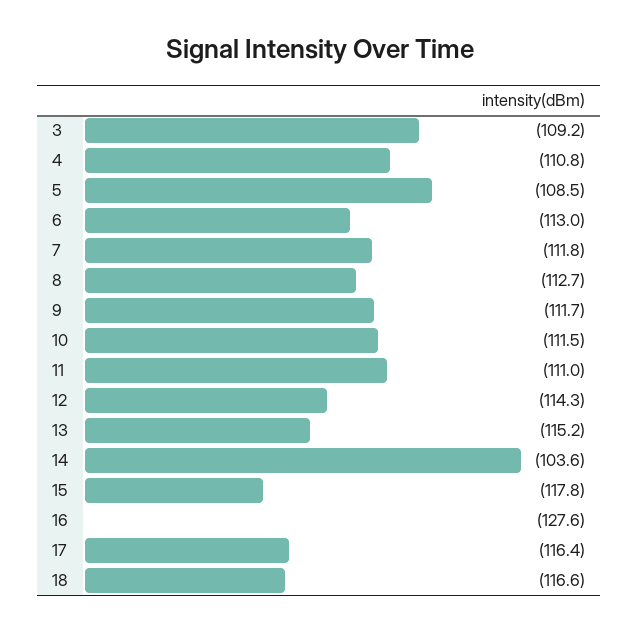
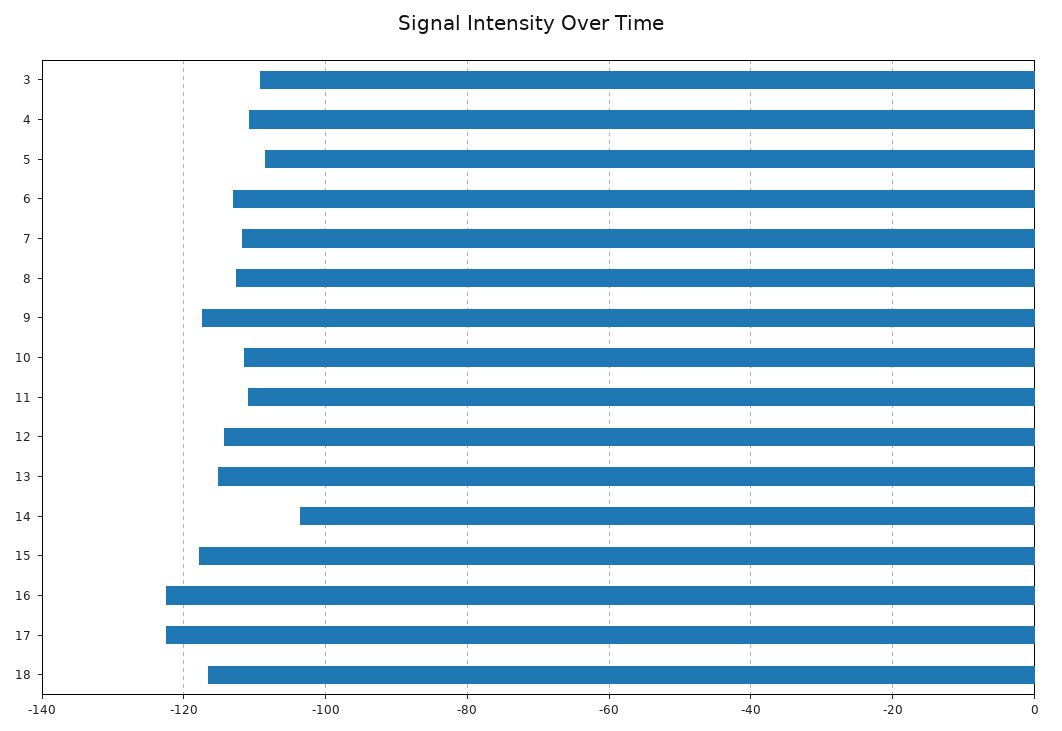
9: -111.7 -> -118
16: -127.6 -> -122
17: -116.4 -> -122

